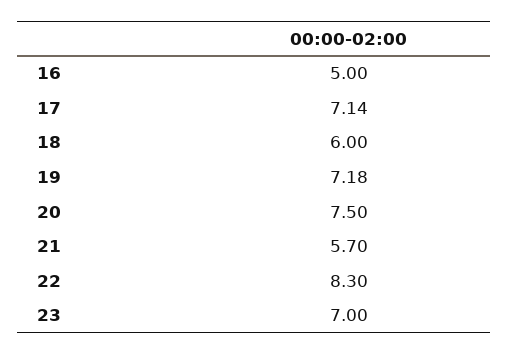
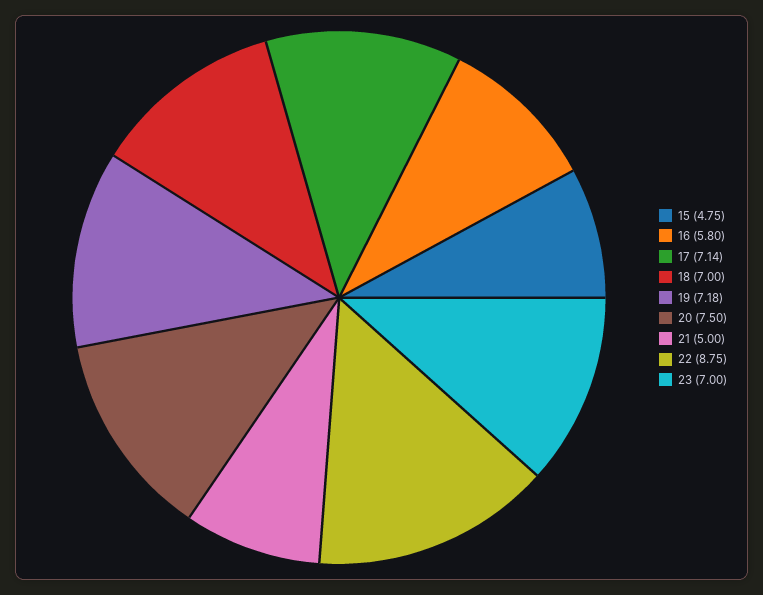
16: 5 -> 5.8
18: 6 -> 7
21: 5.7 -> 5
22: 8.3 -> 8.75
15: none -> 4.75

